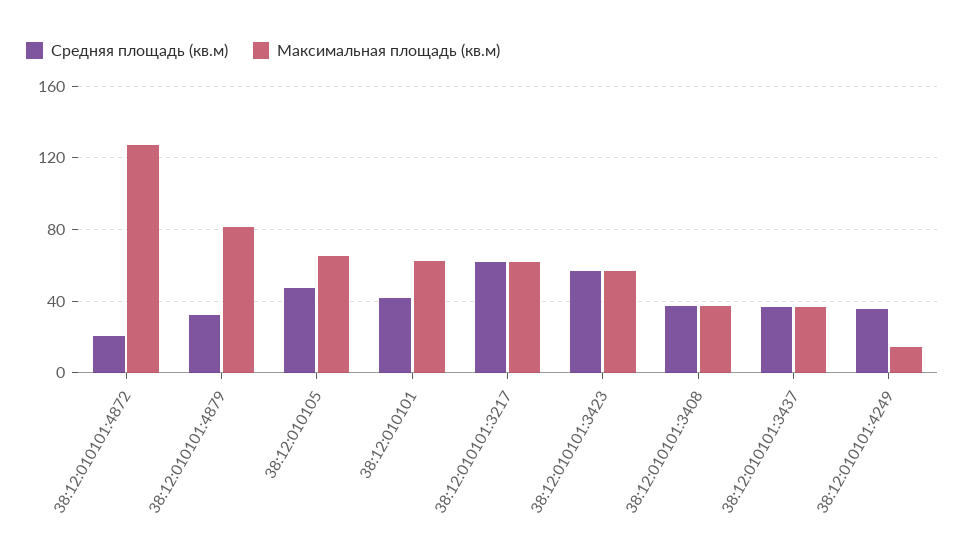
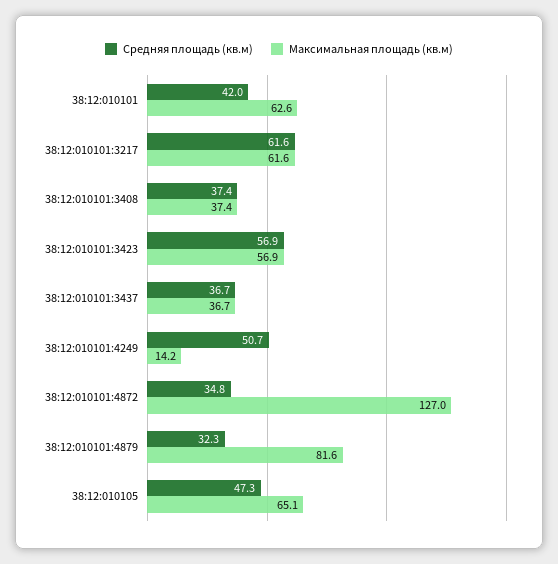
Средняя площадь (кв.м), 38:12:010101:4872: 20 -> 34.8
Средняя площадь (кв.м), 38:12:010101:4249: 35 -> 50.7

